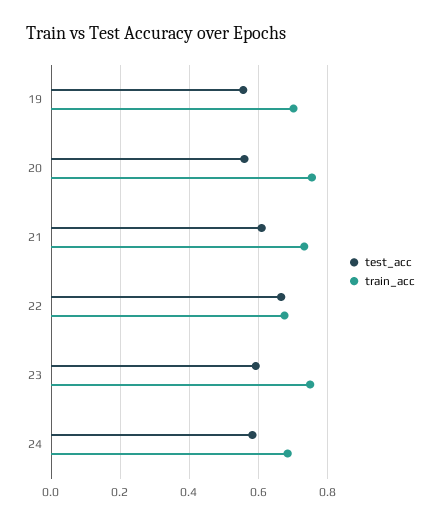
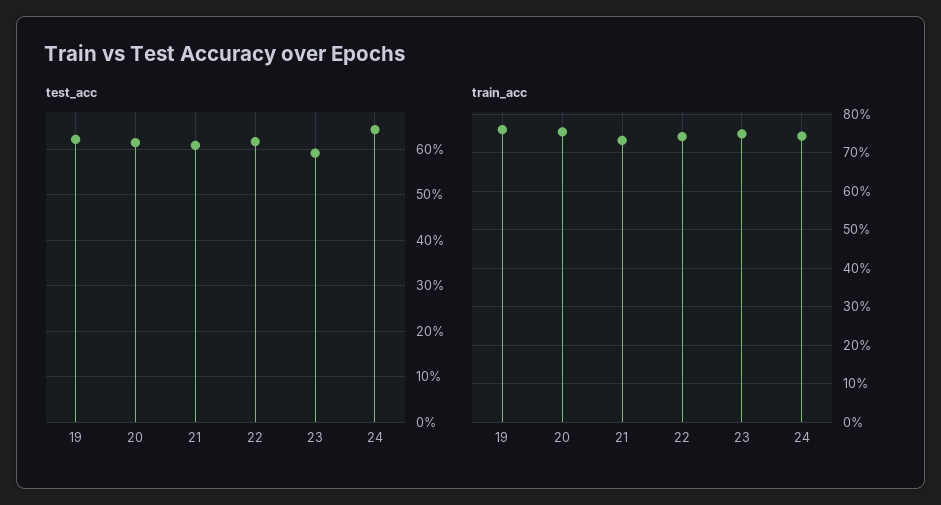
test_acc, 19: 0.56 -> 0.62
train_acc, 19: 0.7 -> 0.76
test_acc, 20: 0.56 -> 0.62
test_acc, 22: 0.66 -> 0.62
train_acc, 22: 0.68 -> 0.74
test_acc, 24: 0.58 -> 0.64
train_acc, 24: 0.68 -> 0.74

